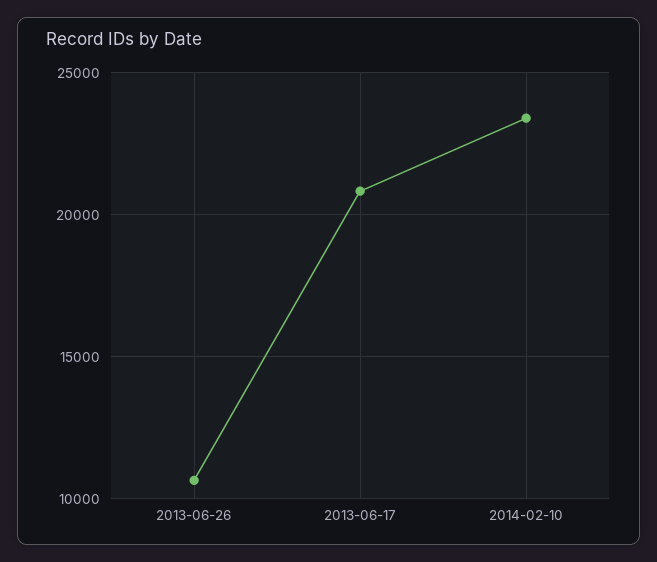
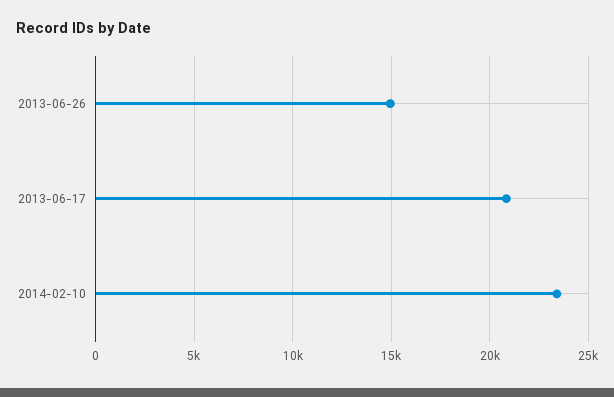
2013-06-26: 10500 -> 15000

